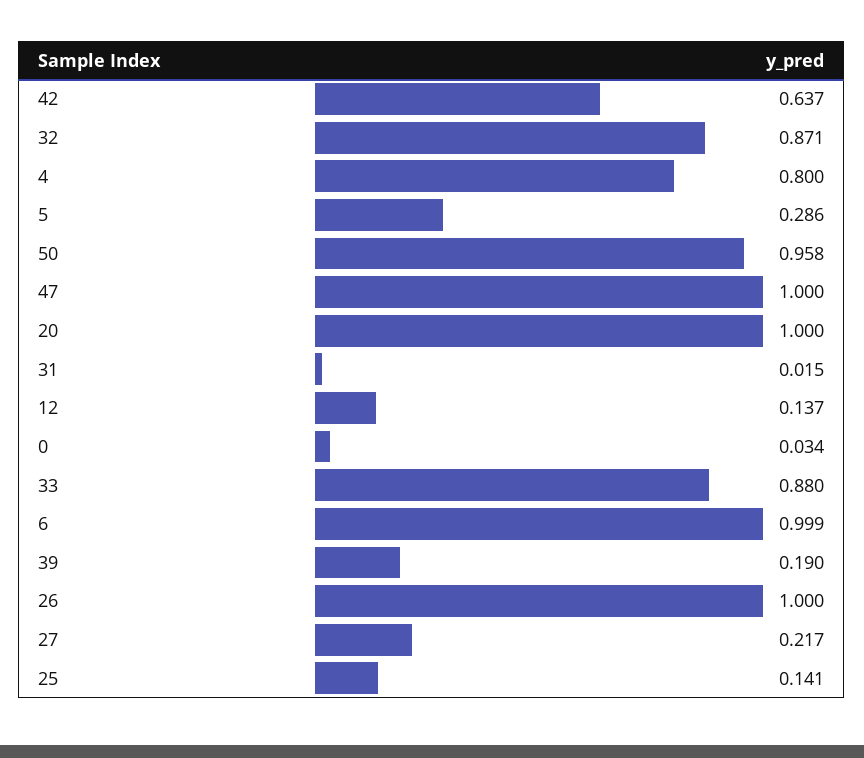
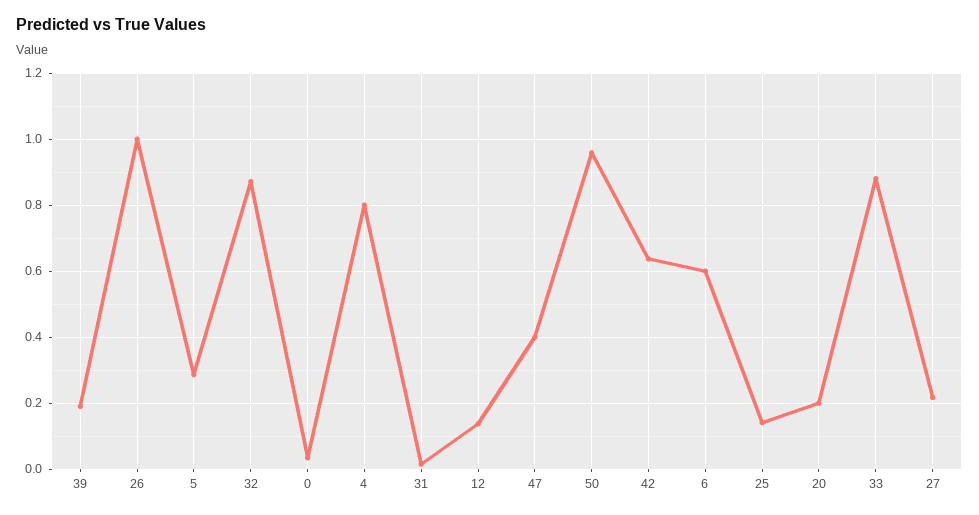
47: 1 -> 0.4
20: 1 -> 0.2
6: 0.999 -> 0.6

